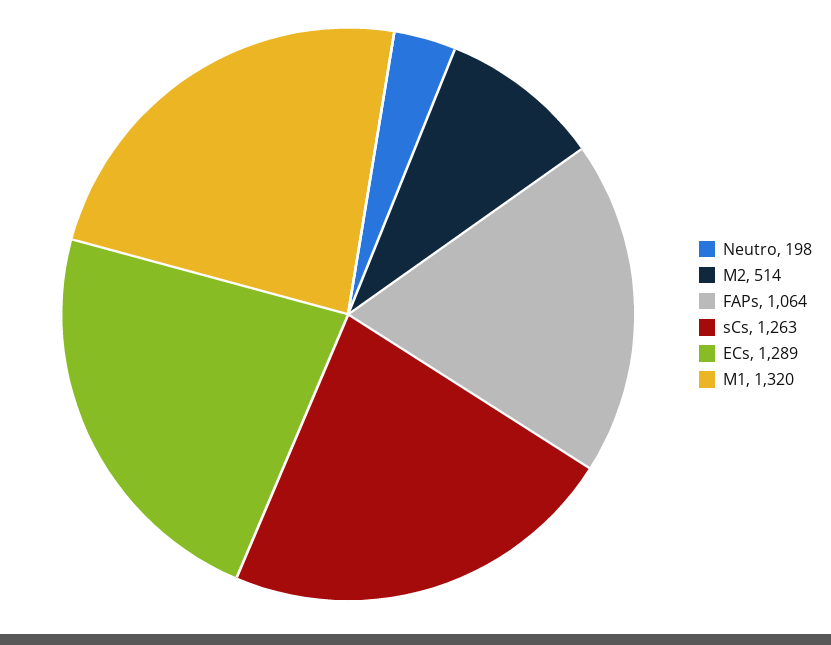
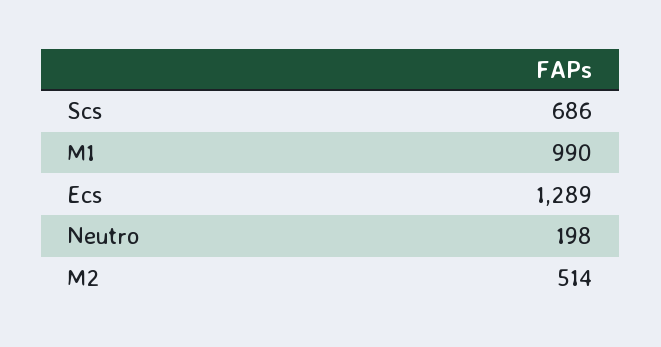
FAPs: 1064 -> none
sCs: 1263 -> 686
M1: 1320 -> 990

